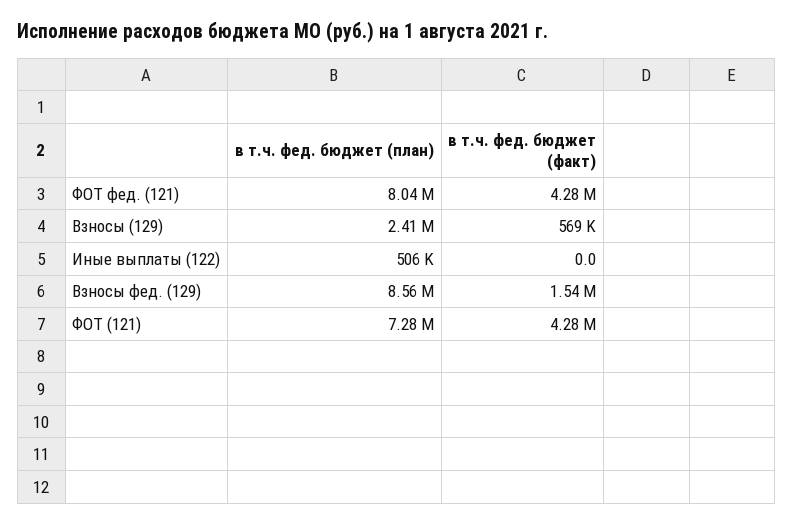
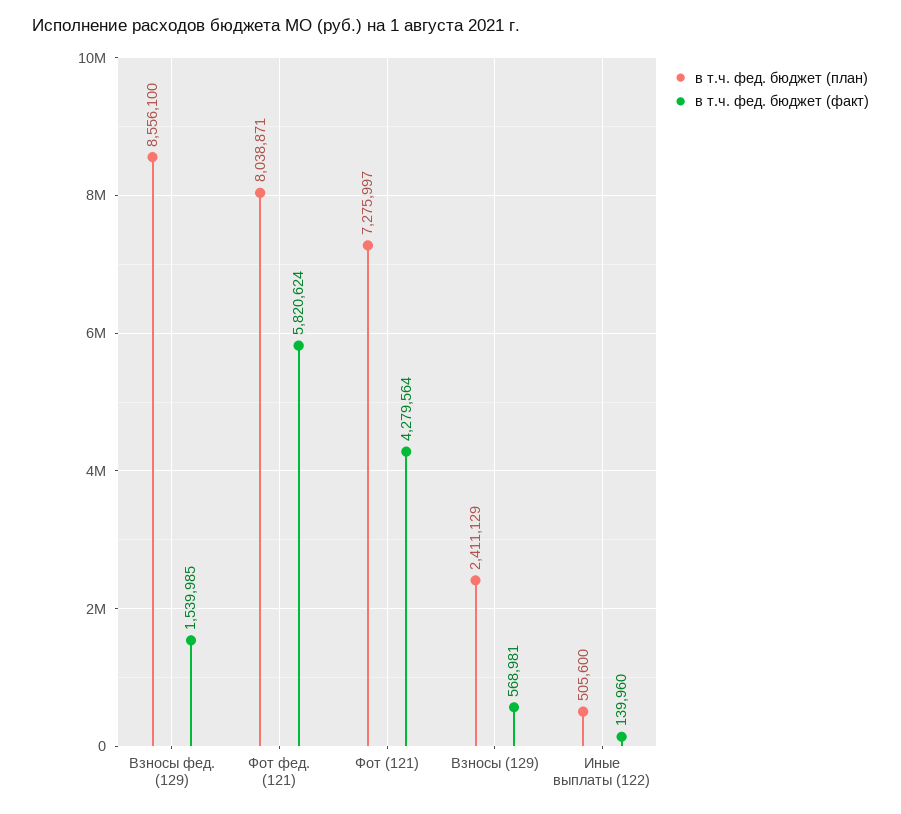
в т.ч. фед. бюджет (факт), ФОТ фед. (121): 4280000 -> 5820624
в т.ч. фед. бюджет (факт), Иные выплаты (122): 0 -> 139960

